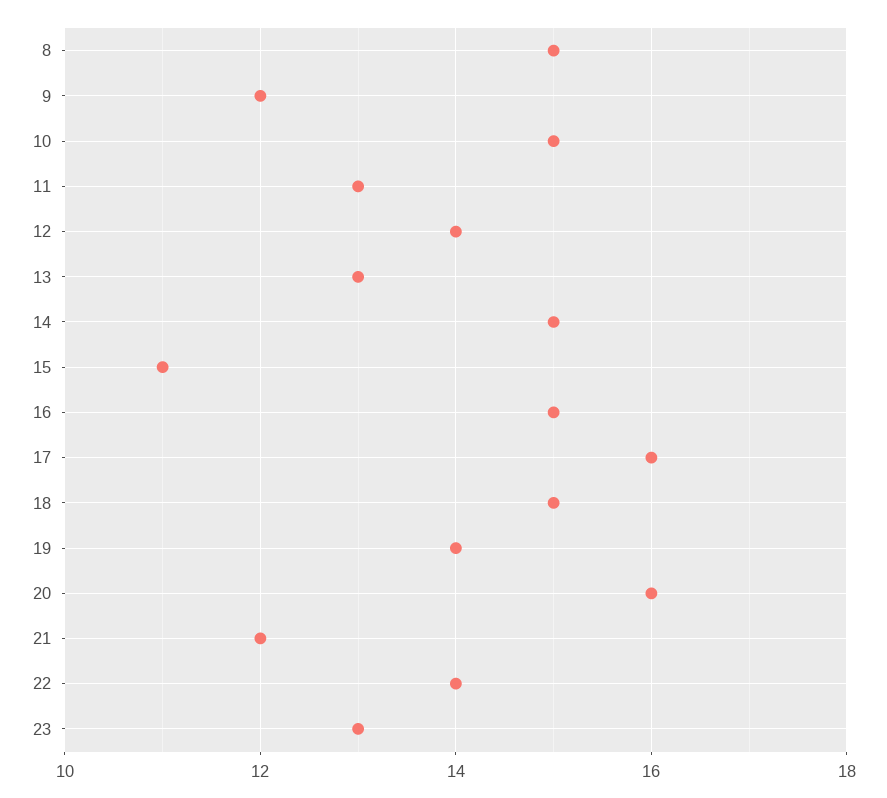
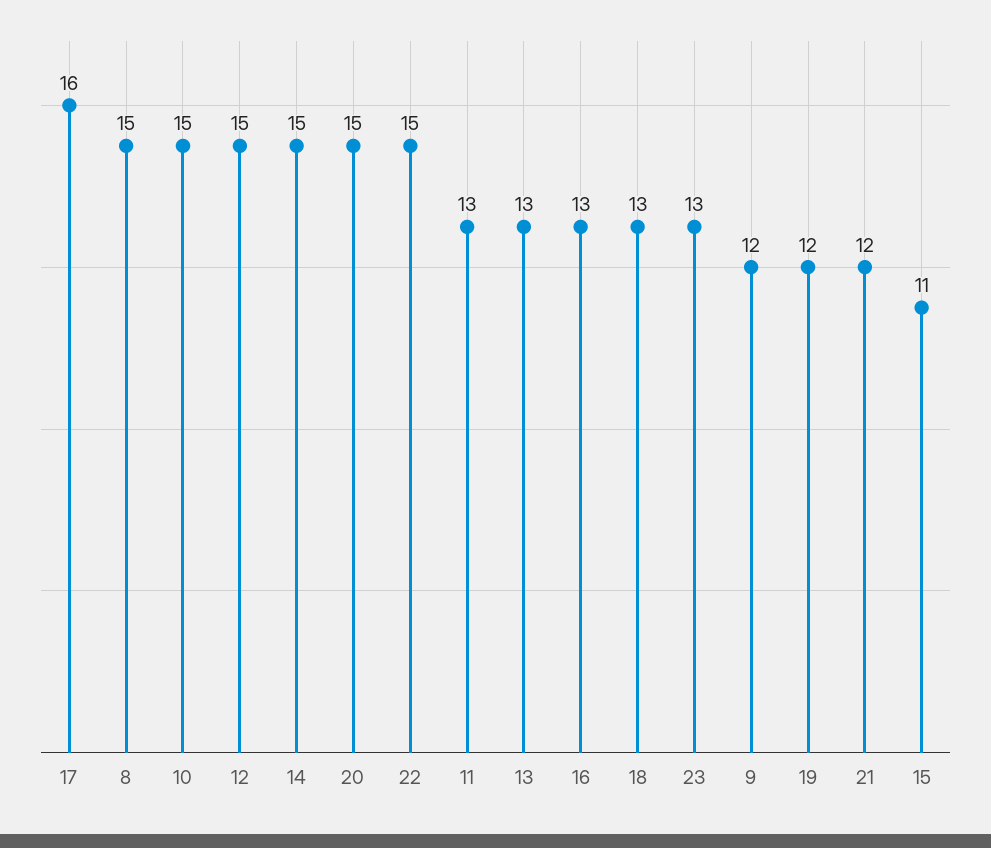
12: 14 -> 15
16: 15 -> 13
18: 15 -> 13
19: 14 -> 12
20: 16 -> 15
22: 14 -> 15

